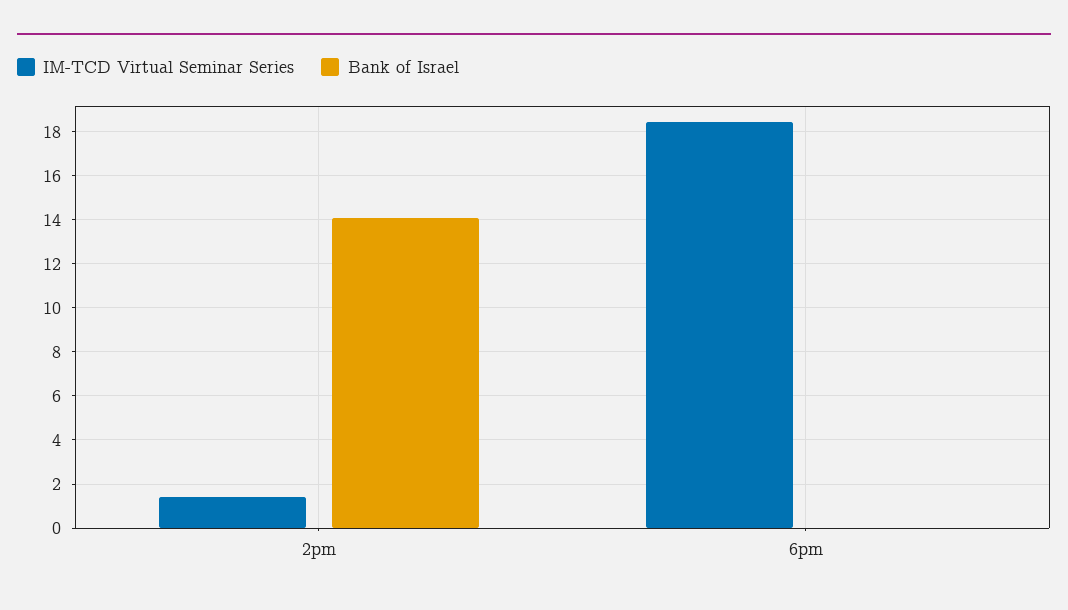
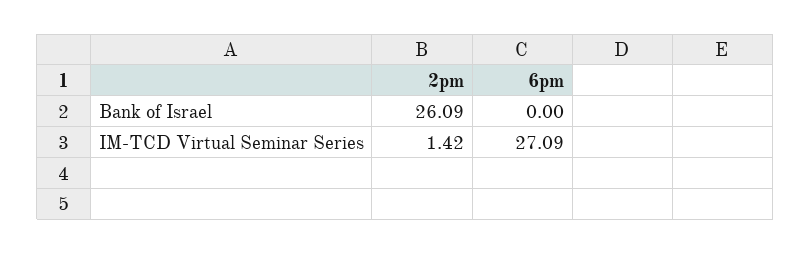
Bank of Israel, 2pm: 14 -> 26.09
IM-TCD Virtual Seminar Series, 6pm: 18.5 -> 27.09

